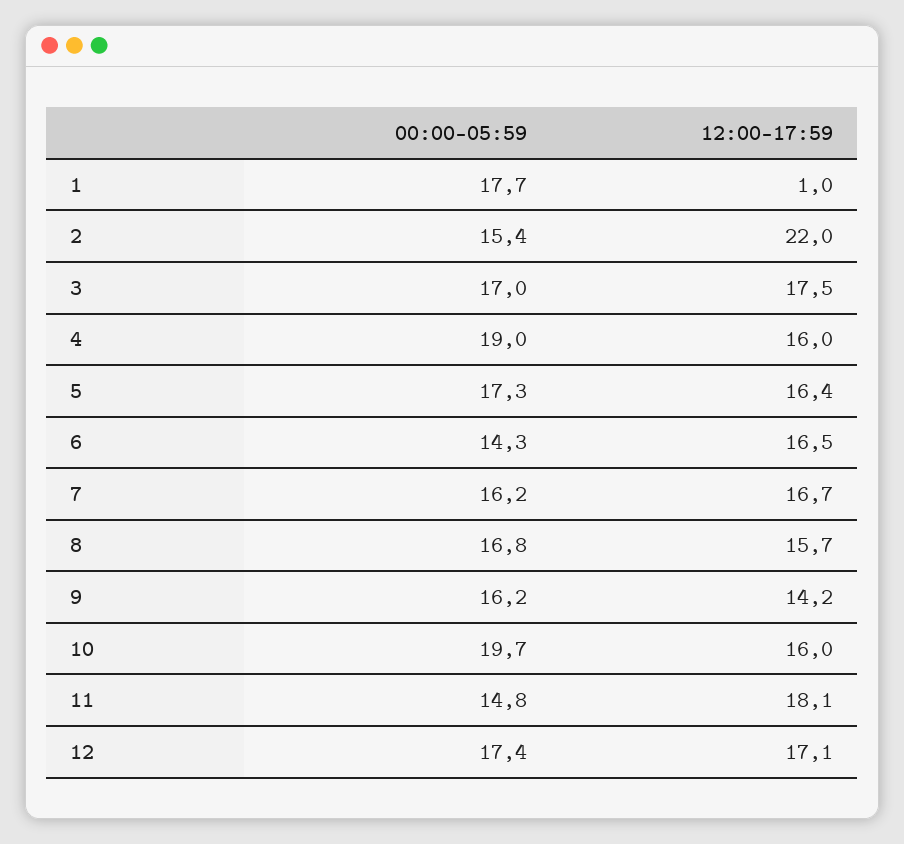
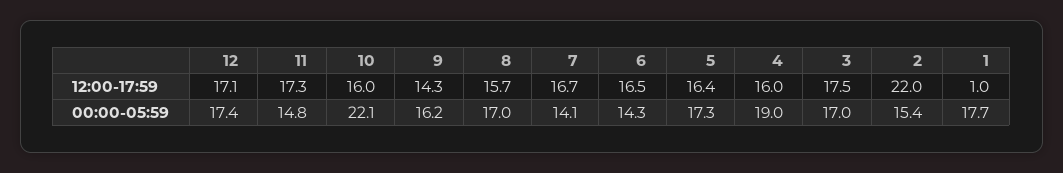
00:00-05:59, 7: 16.2 -> 14.1
00:00-05:59, 8: 16.8 -> 17
12:00-17:59, 9: 14.2 -> 14.3
00:00-05:59, 10: 19.7 -> 22.1
12:00-17:59, 11: 18.1 -> 17.3

